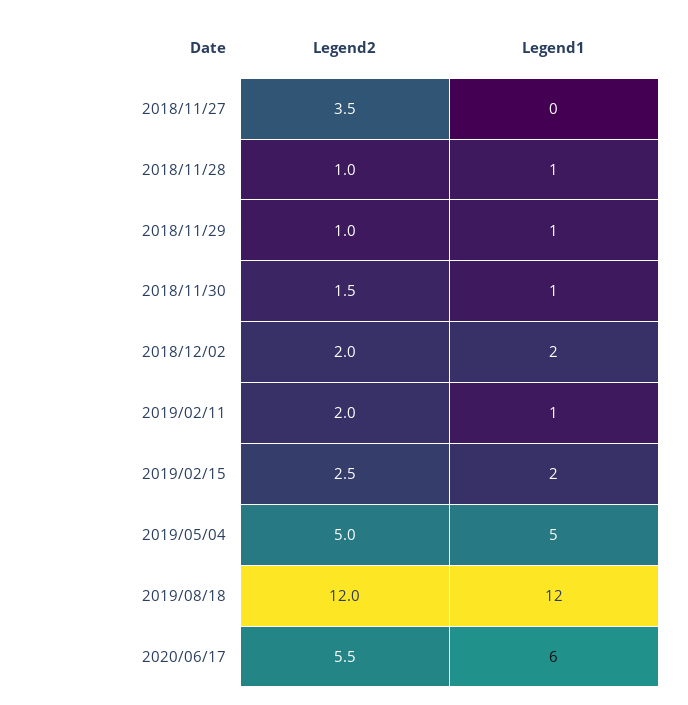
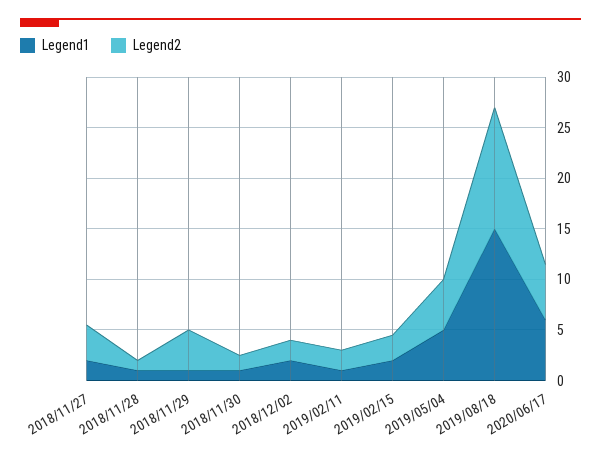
Legend1, 2018/11/27: 0 -> 2
Legend2, 2018/11/29: 1 -> 4
Legend1, 2019/08/18: 12 -> 15

